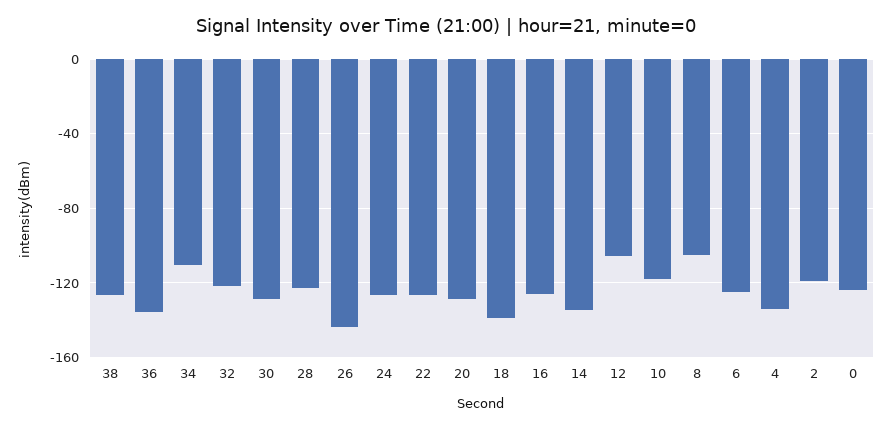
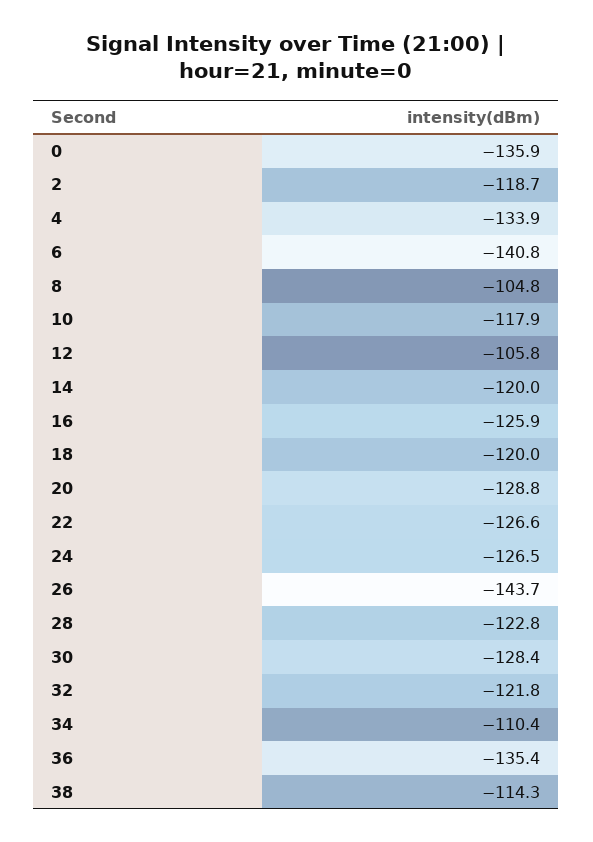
38: -125 -> -114.3
18: -140 -> -120
14: -135 -> -120
6: -125 -> -140.8
0: -125 -> -135.9

